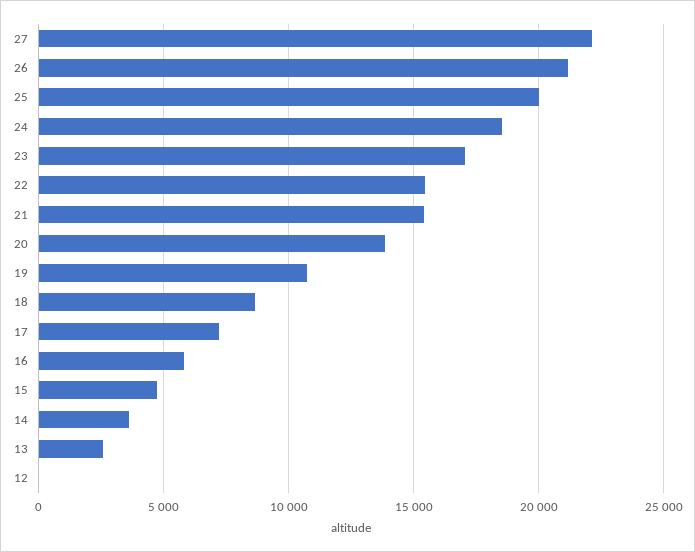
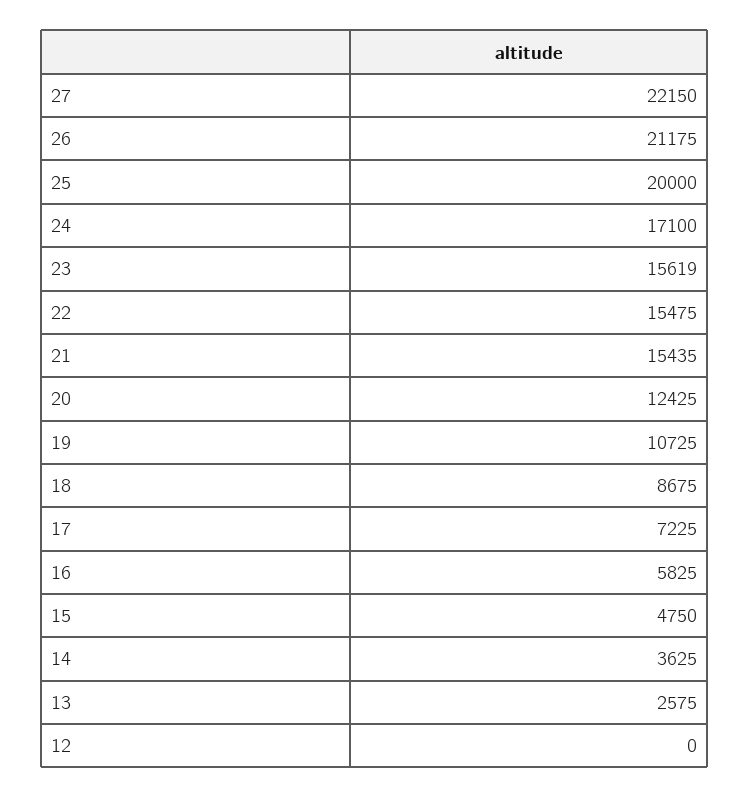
24: 18500 -> 17100
23: 17000 -> 15619
20: 14000 -> 12425

